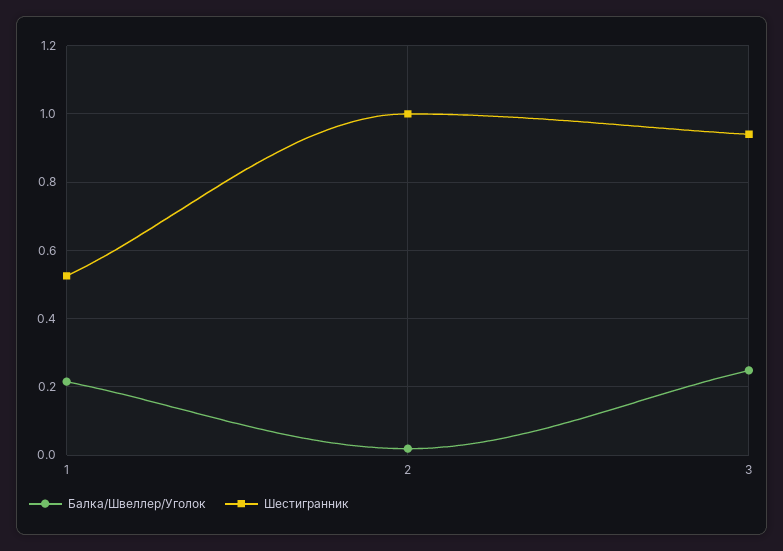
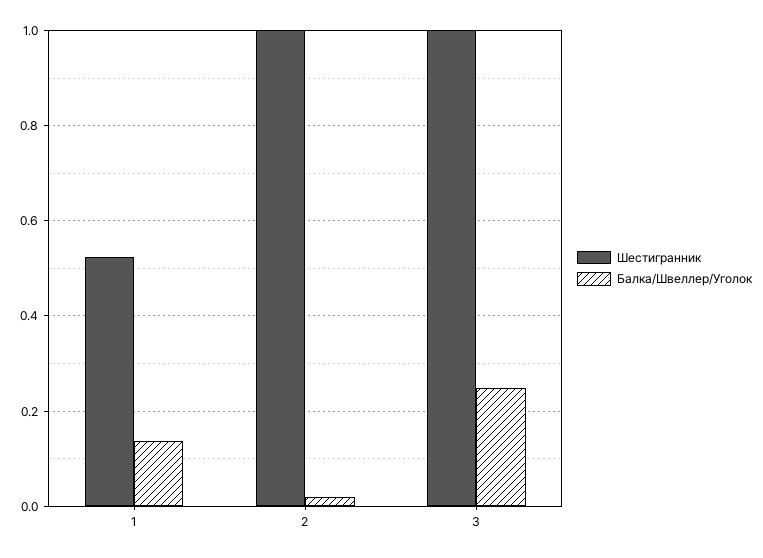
Балка/Швеллер/Уголок, 1: 0.22 -> 0.14
Шестигранник, 3: 0.94 -> 1

